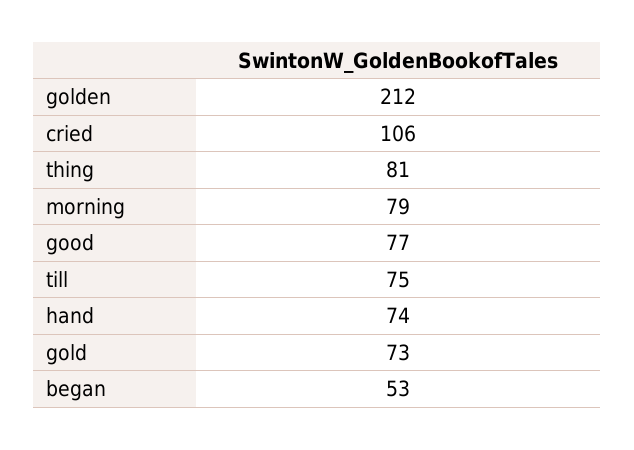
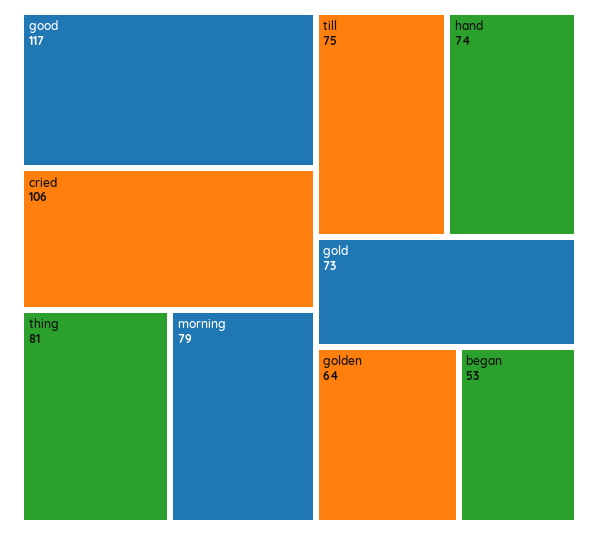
golden: 212 -> 64
good: 77 -> 117

